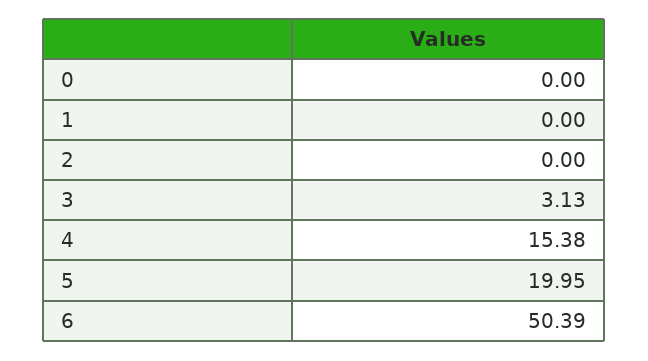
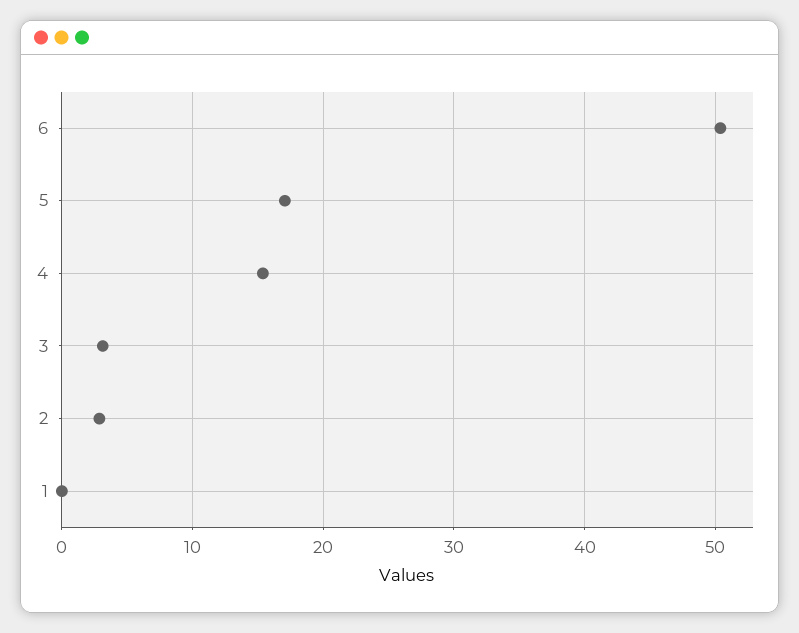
0: 0 -> none
2: 0 -> 3
5: 19.95 -> 17

